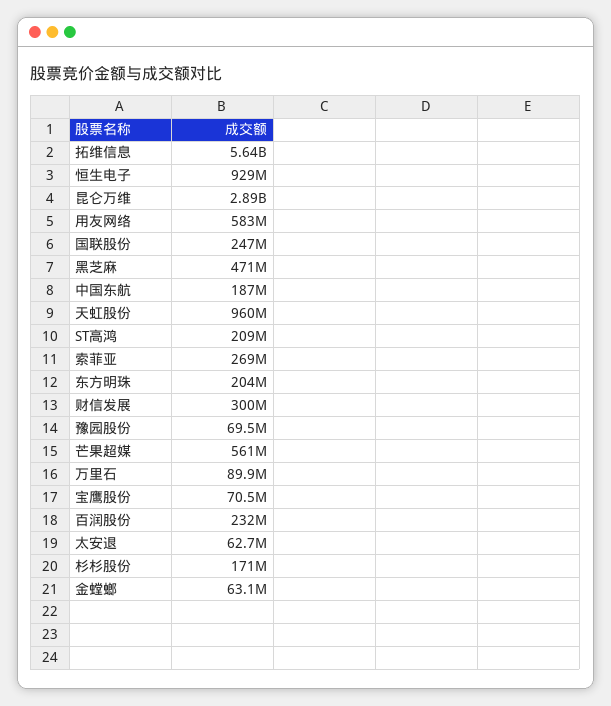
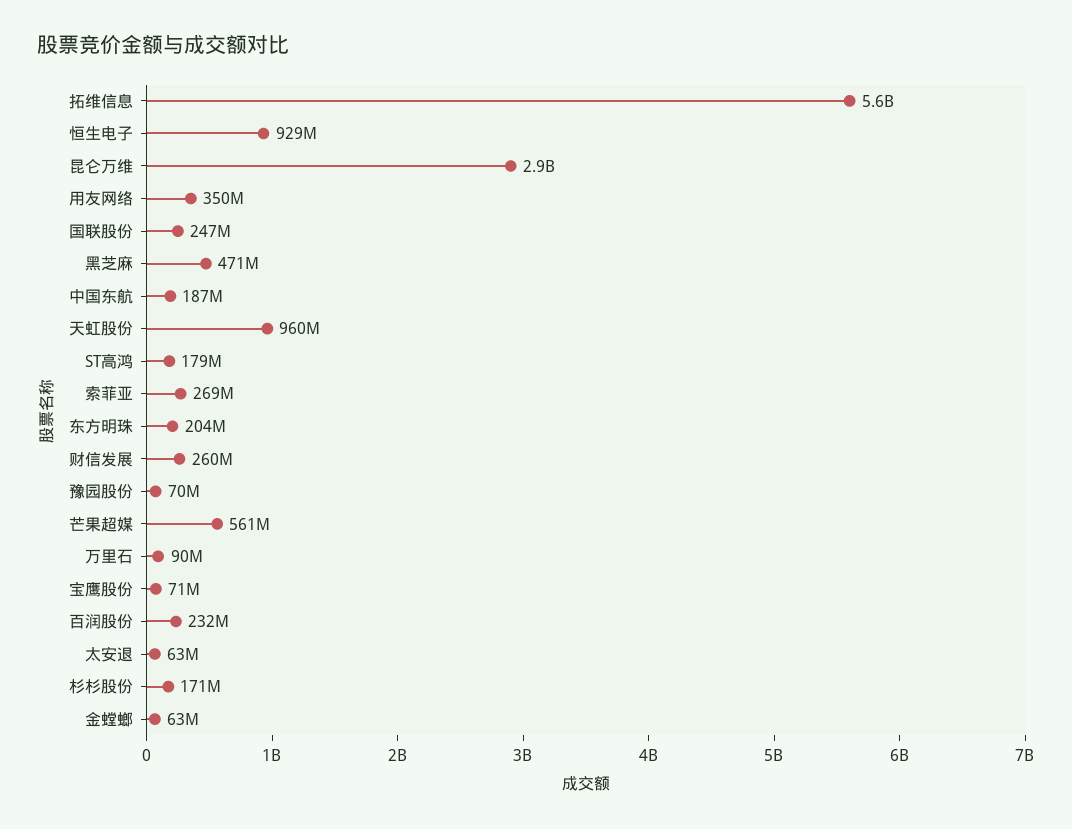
用友网络: 583000000 -> 350000000
ST高鸿: 209000000 -> 179000000
财信发展: 300000000 -> 260000000

